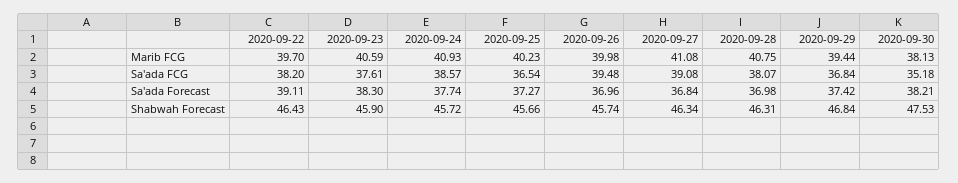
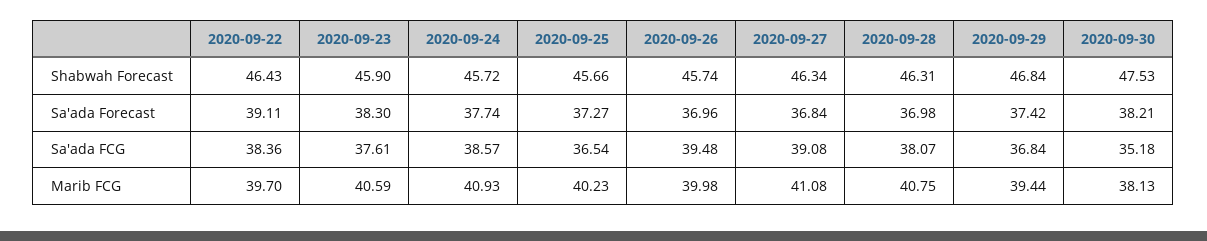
2020-09-22, Sa'ada FCG: 38.2 -> 38.36

